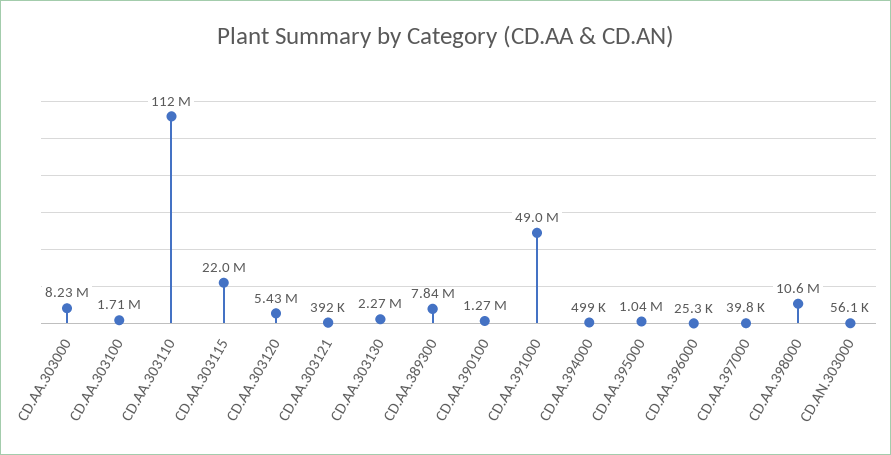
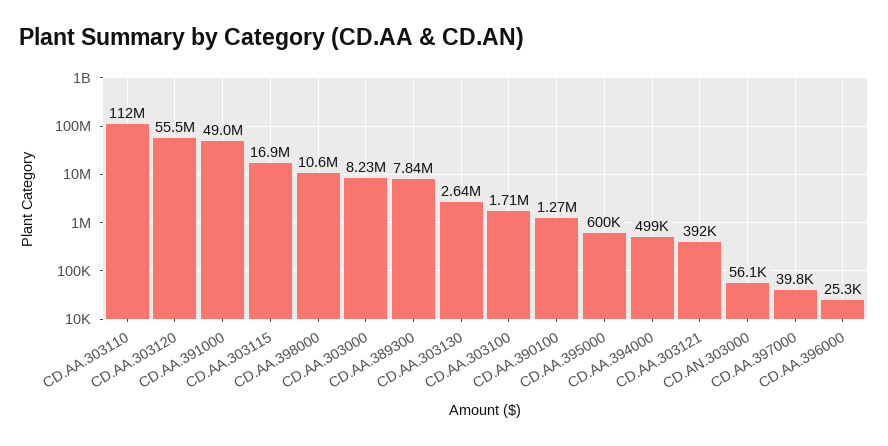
CD.AA.303115: 22000000 -> 16900000
CD.AA.303120: 5430000 -> 55500000
CD.AA.303130: 2270000 -> 2640000
CD.AA.395000: 1040000 -> 600000

